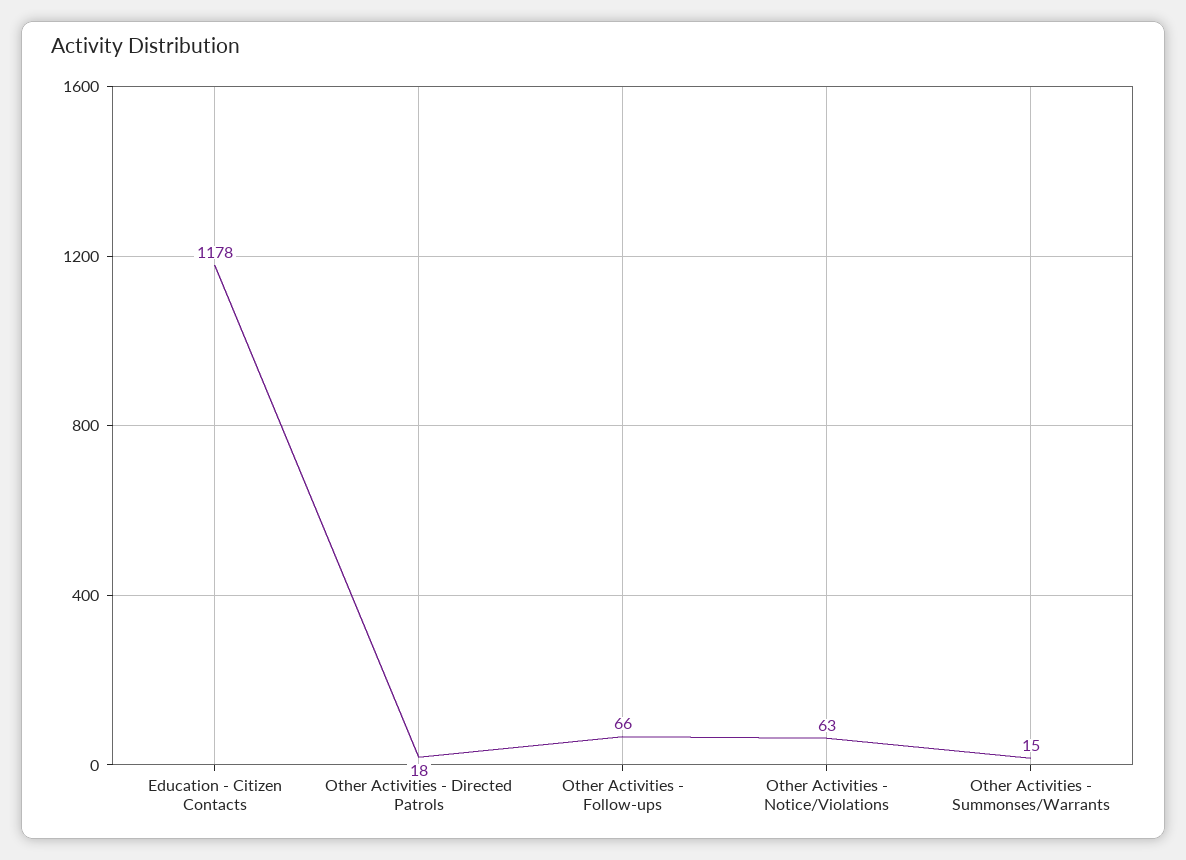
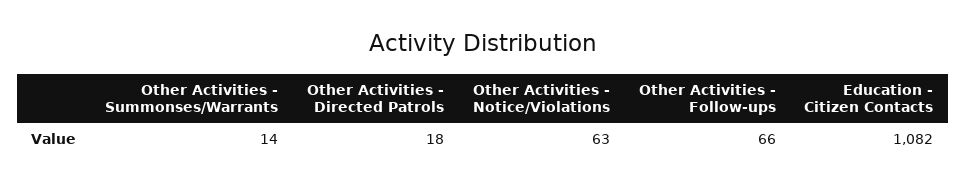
Education - Citizen Contacts: 1178 -> 1082
Other Activities - Summonses/Warrants: 15 -> 14

